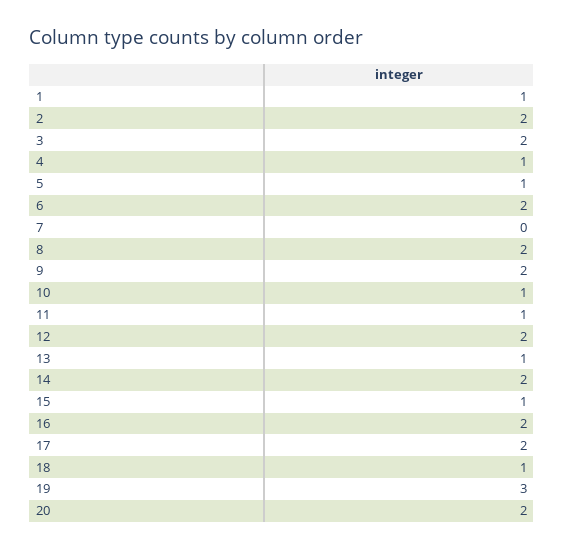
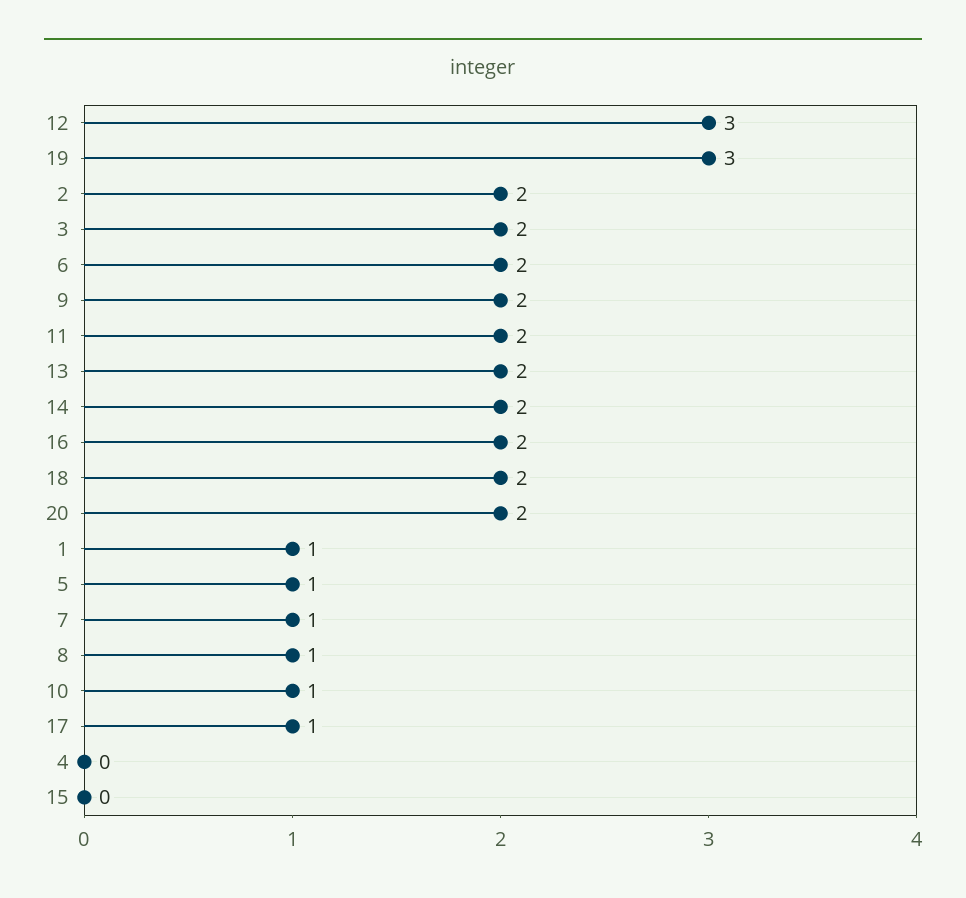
4: 1 -> 0
7: 0 -> 1
8: 2 -> 1
11: 1 -> 2
12: 2 -> 3
13: 1 -> 2
15: 1 -> 0
17: 2 -> 1
18: 1 -> 2

